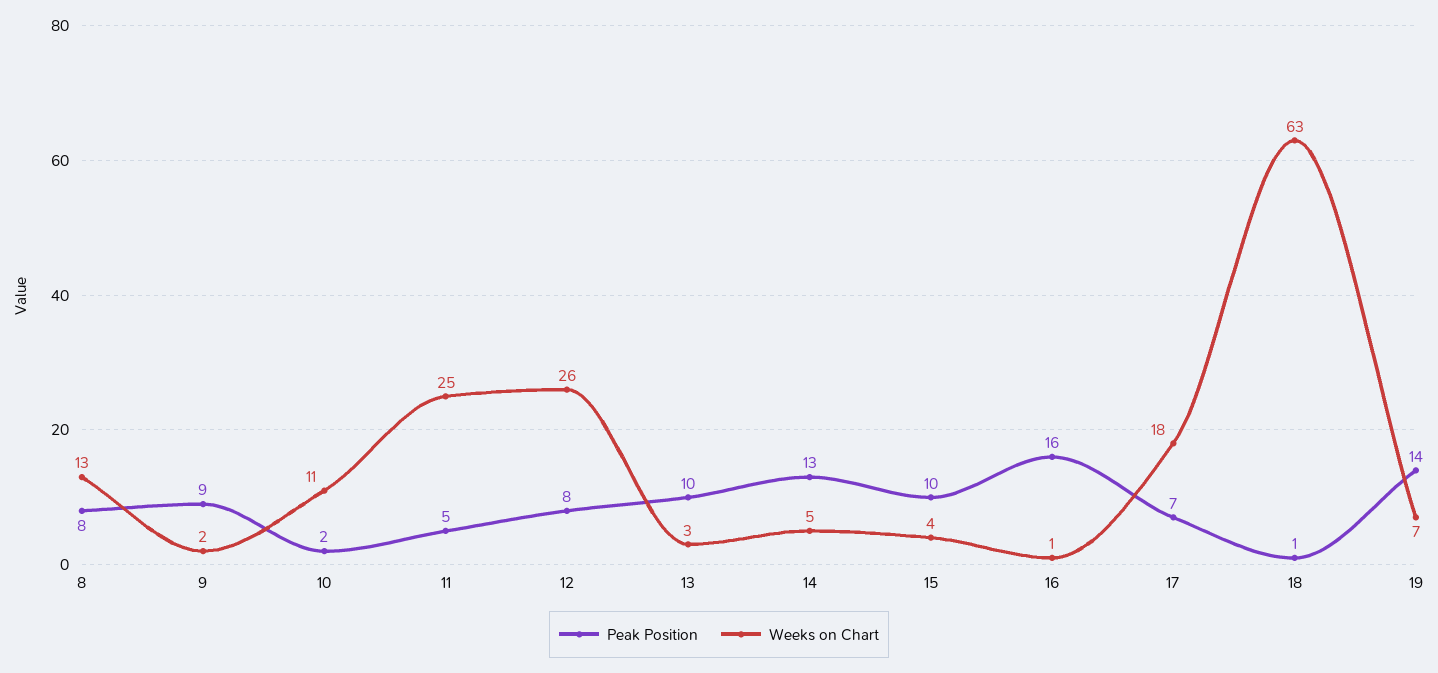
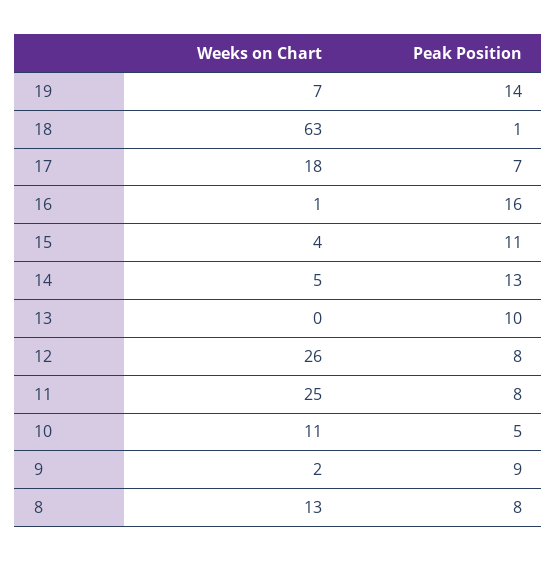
Peak Position, 10: 2 -> 5
Peak Position, 11: 5 -> 8
Weeks on Chart, 13: 3 -> 0
Peak Position, 15: 10 -> 11

